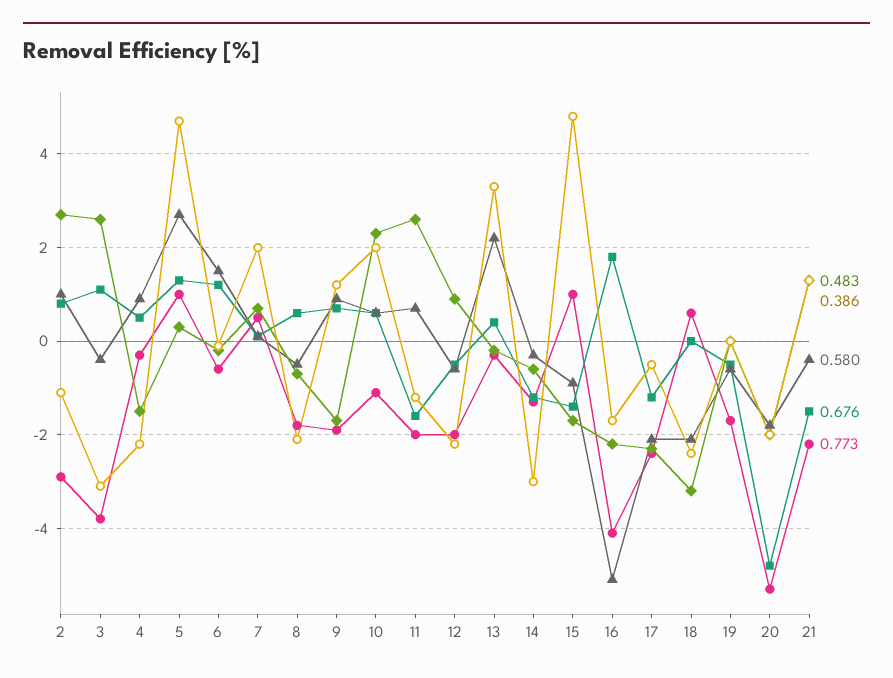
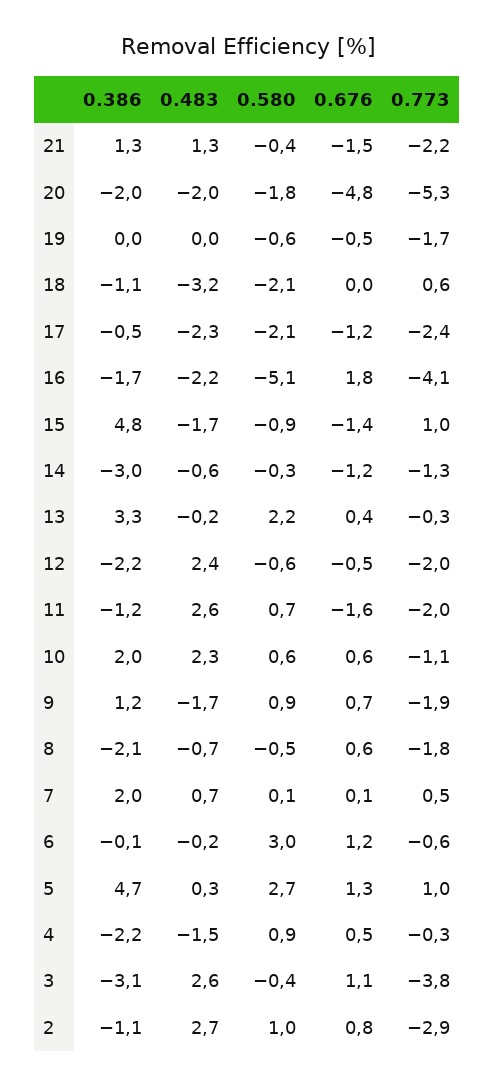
0.580, 6: 1.5 -> 3
0.483, 12: 1 -> 2.4
0.386, 18: -2.5 -> -1.1

